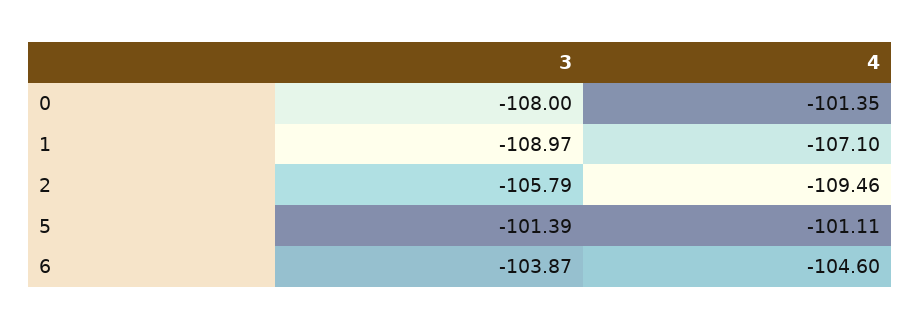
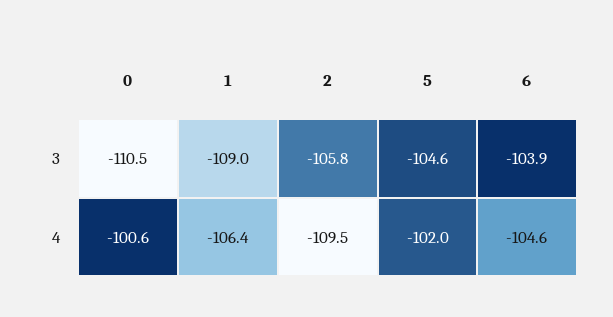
3, 0: -108 -> -110.5
4, 0: -101.35 -> -100.6
4, 1: -107.1 -> -106.4
3, 5: -101.39 -> -104.6
4, 5: -101.11 -> -102

